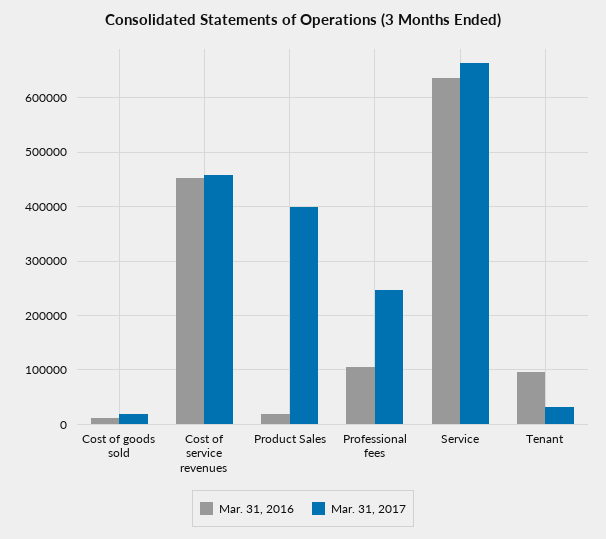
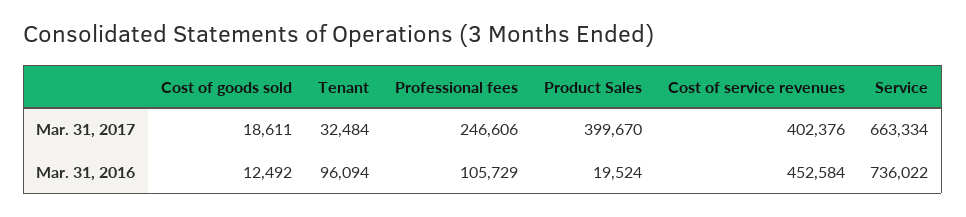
Mar. 31, 2017, Cost of service revenues: 460000 -> 402376
Mar. 31, 2016, Service: 640000 -> 736022

